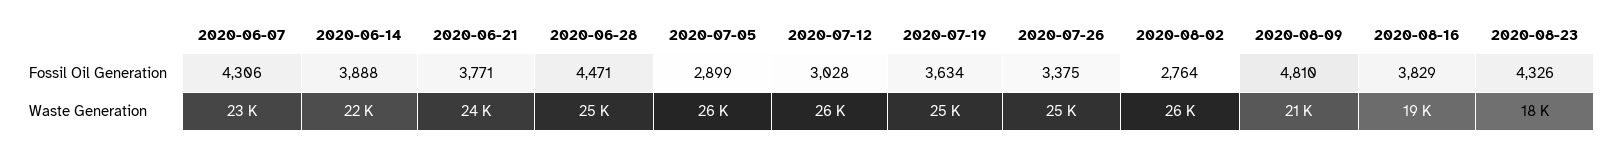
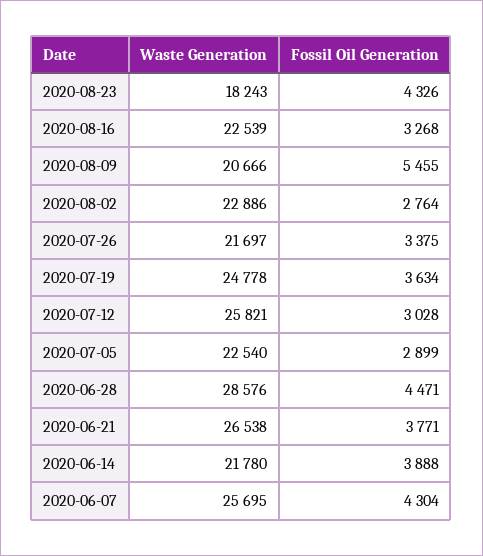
2020-06-07, Fossil Oil Generation: 4306 -> 4304
2020-08-09, Fossil Oil Generation: 4810 -> 5455
2020-08-16, Fossil Oil Generation: 3829 -> 3268
2020-06-07, Waste Generation: 23000 -> 25695
2020-06-21, Waste Generation: 24000 -> 26538
2020-06-28, Waste Generation: 25000 -> 28576
2020-07-05, Waste Generation: 26000 -> 22540
2020-07-26, Waste Generation: 25000 -> 21697
2020-08-02, Waste Generation: 26000 -> 22886
2020-08-16, Waste Generation: 19000 -> 22539

